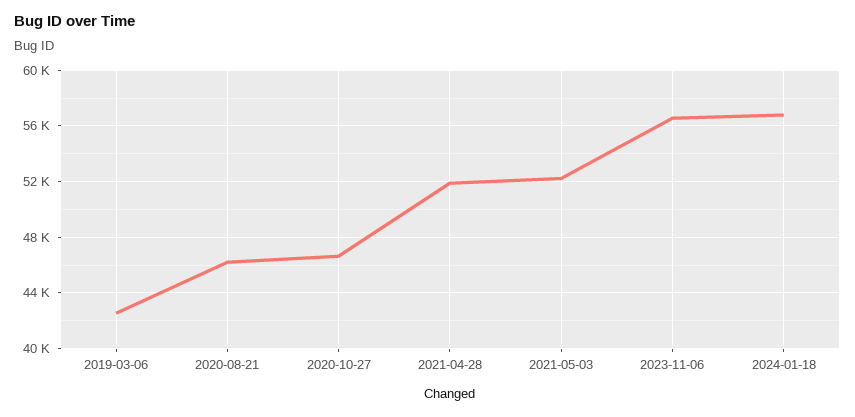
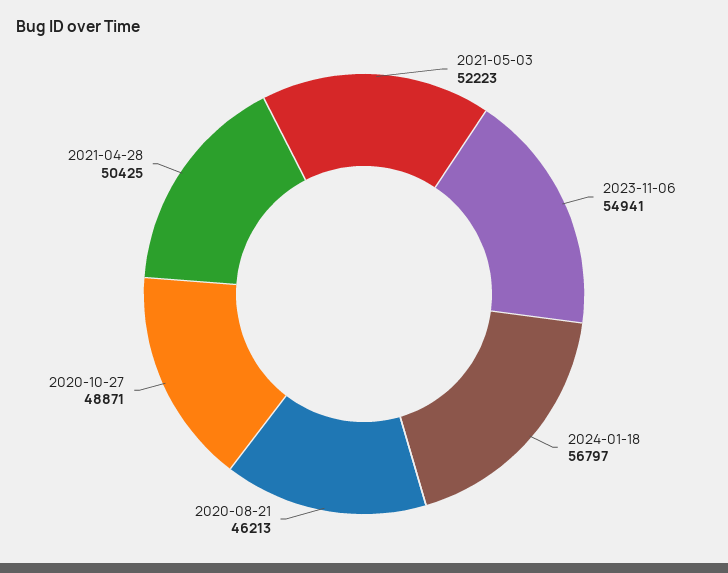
2019-03-06: 42500 -> none
2020-10-27: 46500 -> 48871
2021-04-28: 52000 -> 50425
2023-11-06: 56500 -> 54941

